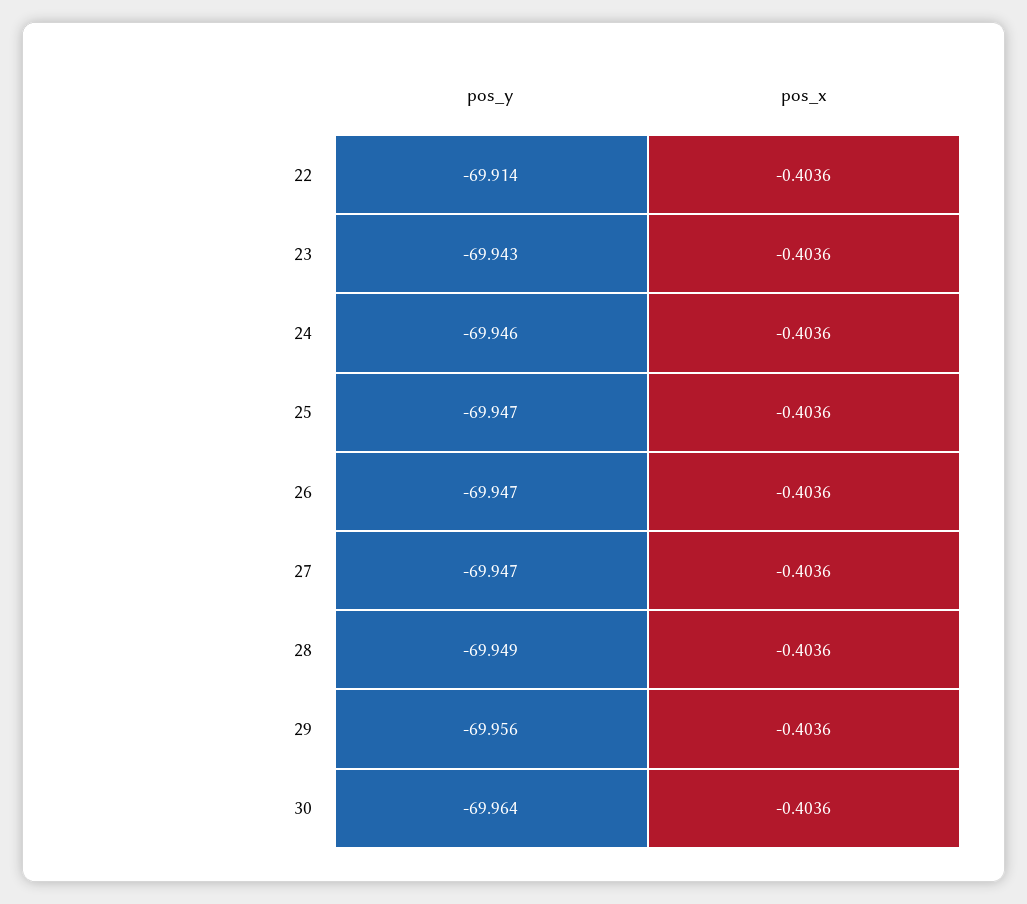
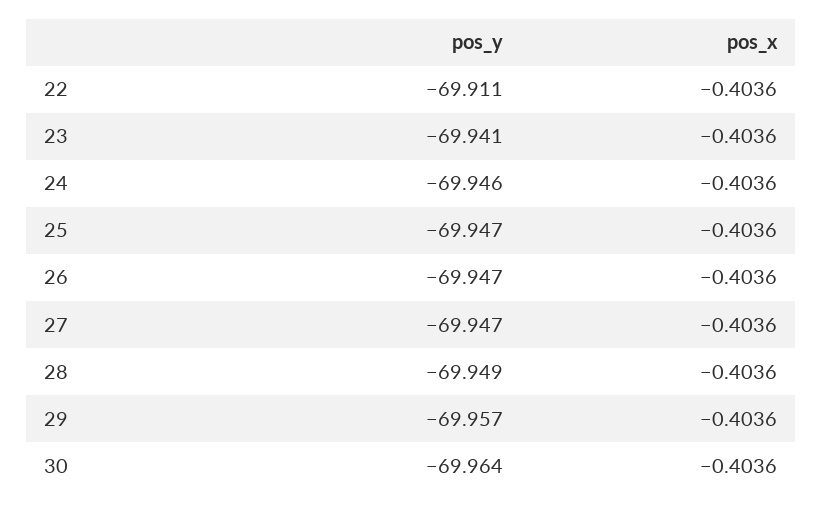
pos_y, 22: -69.914 -> -69.911
pos_y, 23: -69.943 -> -69.941
pos_y, 29: -69.956 -> -69.957

